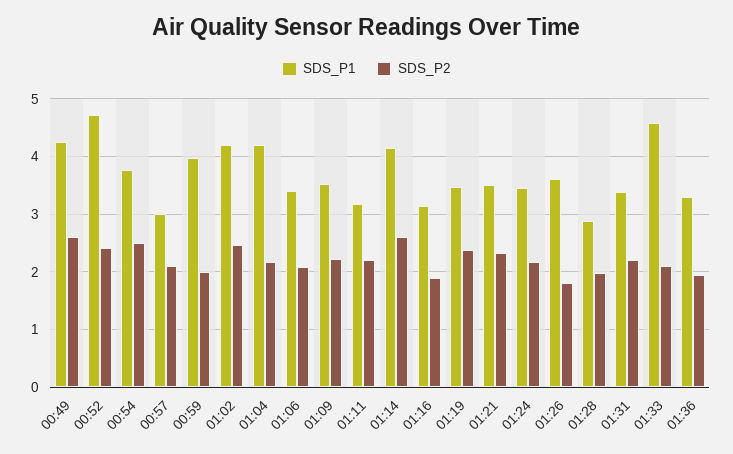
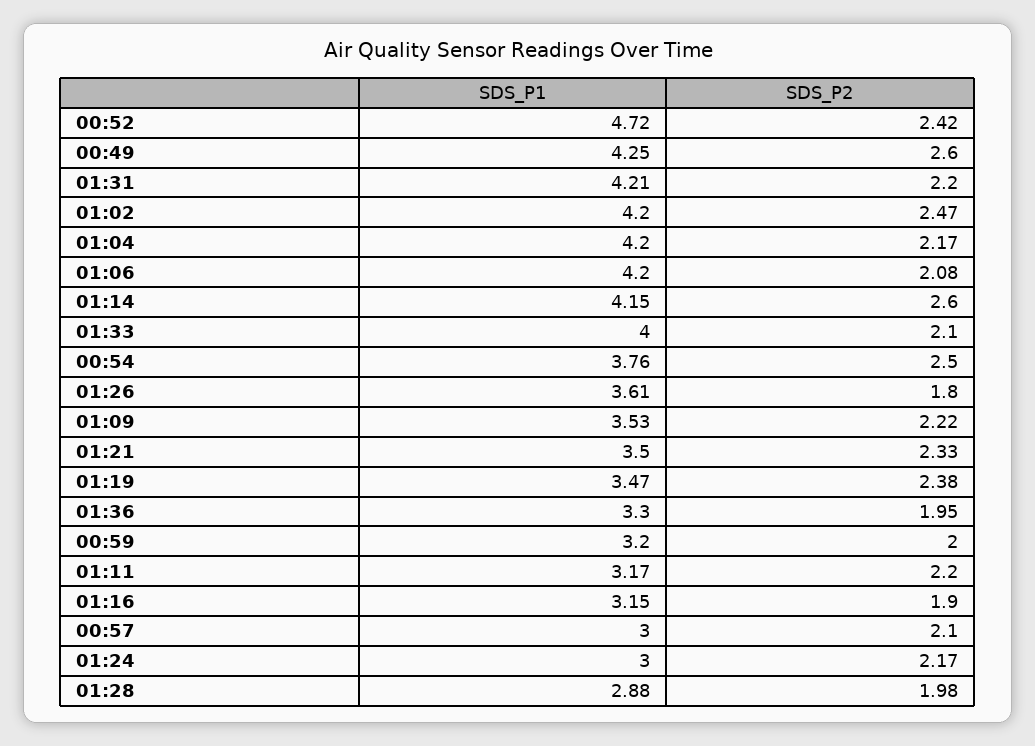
SDS_P1, 00:59: 4 -> 3.2
SDS_P1, 01:06: 3.4 -> 4.2
SDS_P1, 01:24: 3.4 -> 3
SDS_P1, 01:31: 3.4 -> 4.21
SDS_P1, 01:33: 4.6 -> 4

